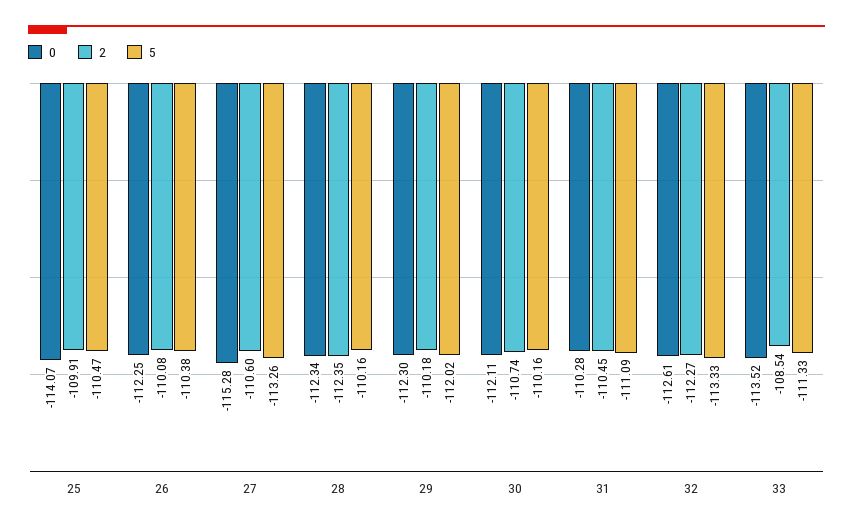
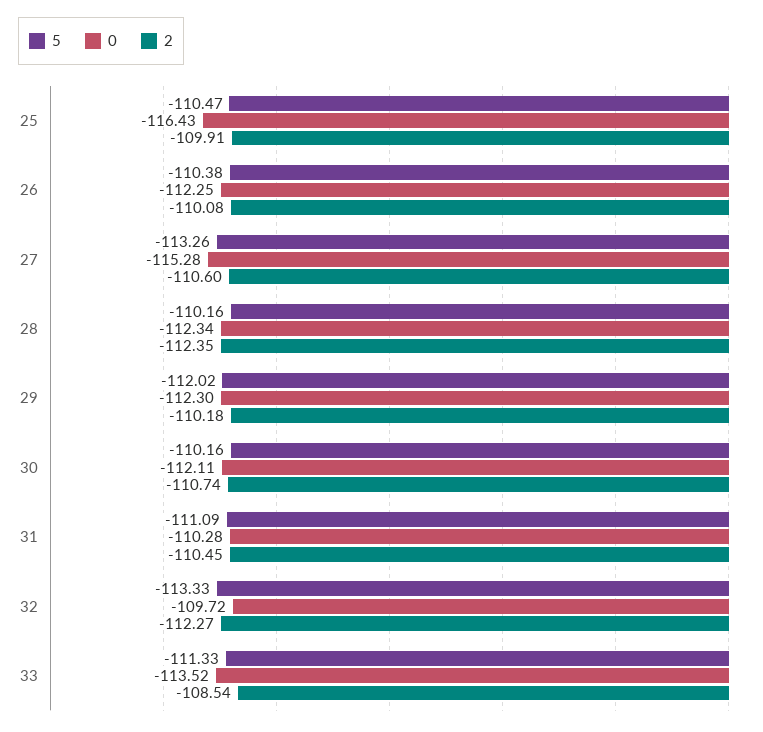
0, 25: -114.07 -> -116.43
0, 32: -112.61 -> -109.72

